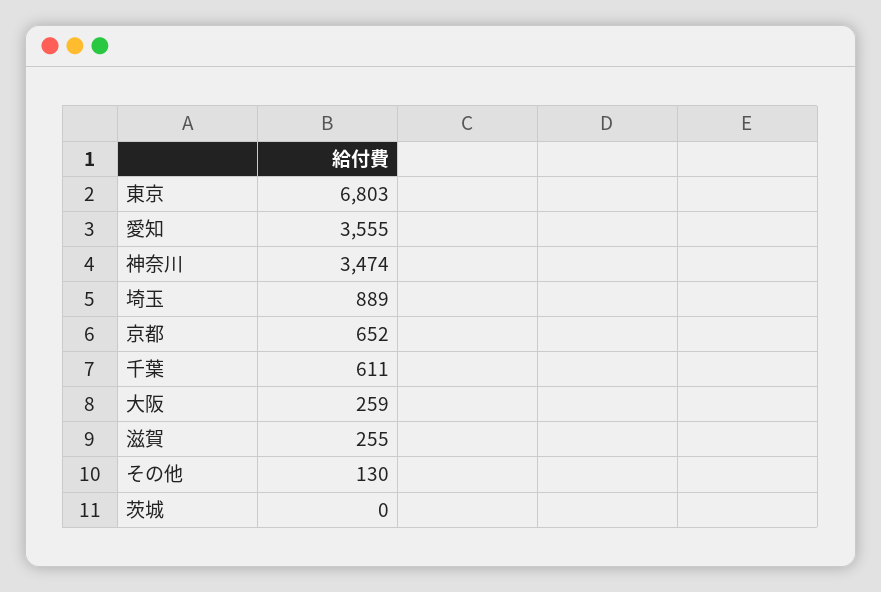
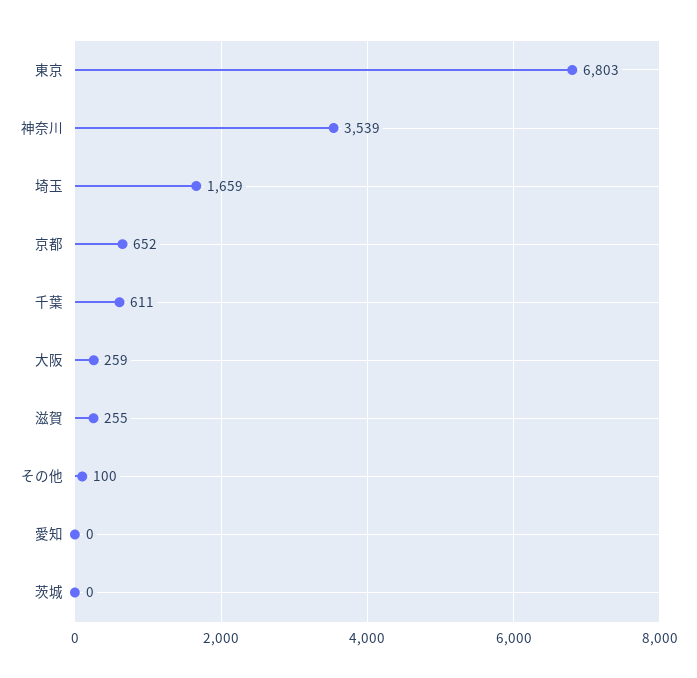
愛知: 3555 -> 0
神奈川: 3474 -> 3539
埼玉: 889 -> 1659
その他: 130 -> 100

